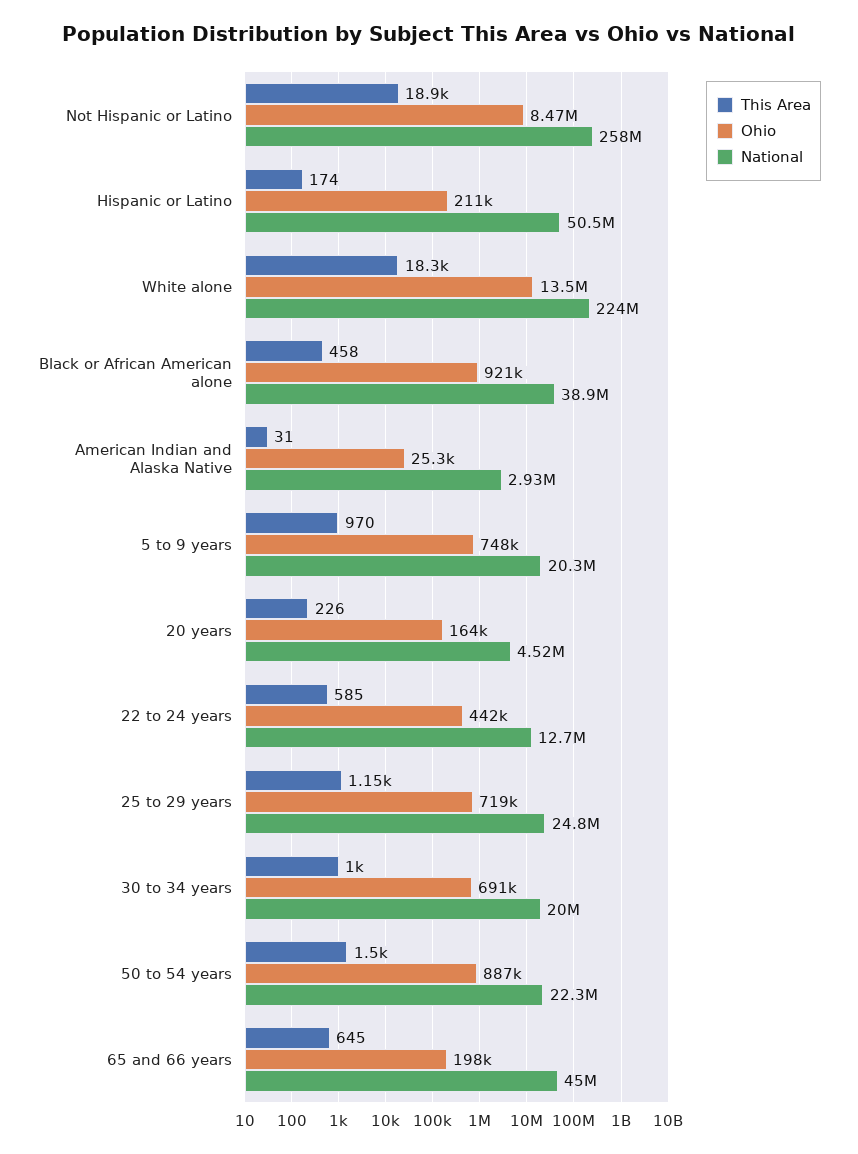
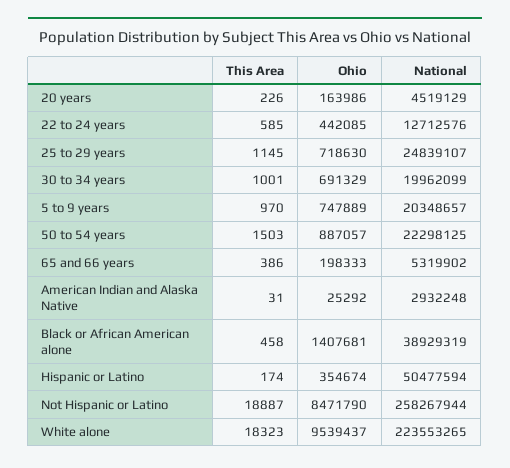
Ohio, Hispanic or Latino: 211000 -> 354674
Ohio, White alone: 13500000 -> 9539437
Ohio, Black or African American alone: 921000 -> 1407681
This Area, 65 and 66 years: 645 -> 386
National, 65 and 66 years: 45000000 -> 5319902

